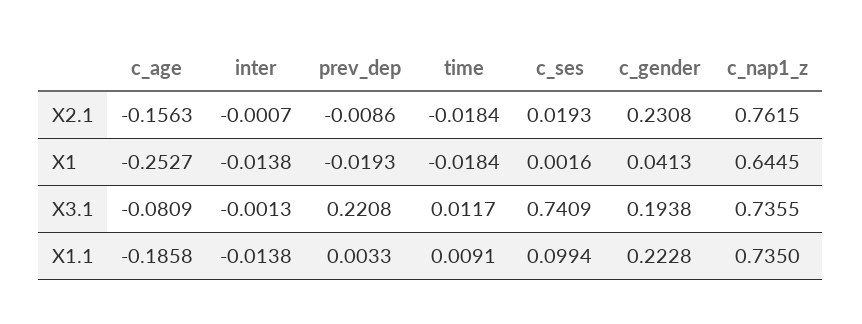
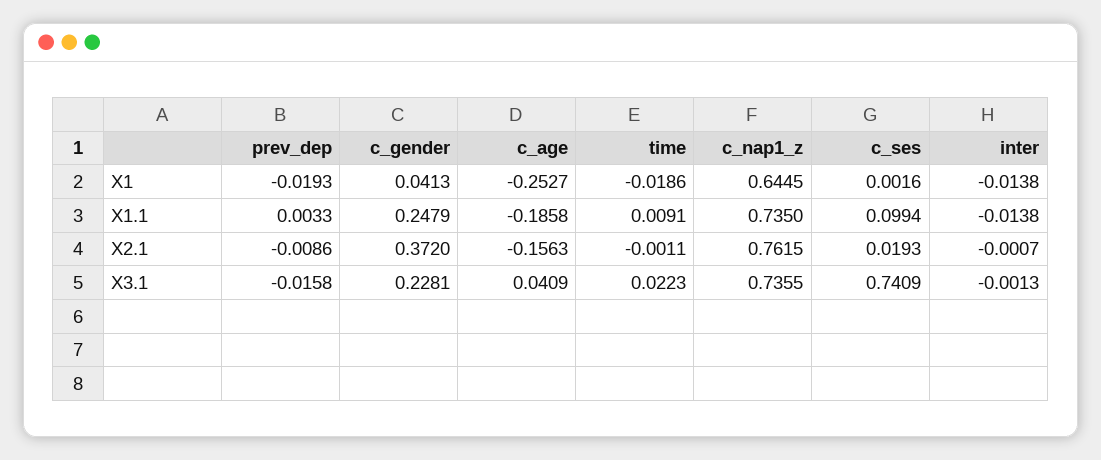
time, X2.1: -0.0184 -> -0.0011
c_gender, X2.1: 0.2308 -> 0.372
time, X1: -0.0184 -> -0.0186
c_age, X3.1: -0.0809 -> 0.0409
prev_dep, X3.1: 0.2208 -> -0.0158
time, X3.1: 0.0117 -> 0.0223
c_gender, X3.1: 0.1938 -> 0.2281
c_gender, X1.1: 0.2228 -> 0.2479

